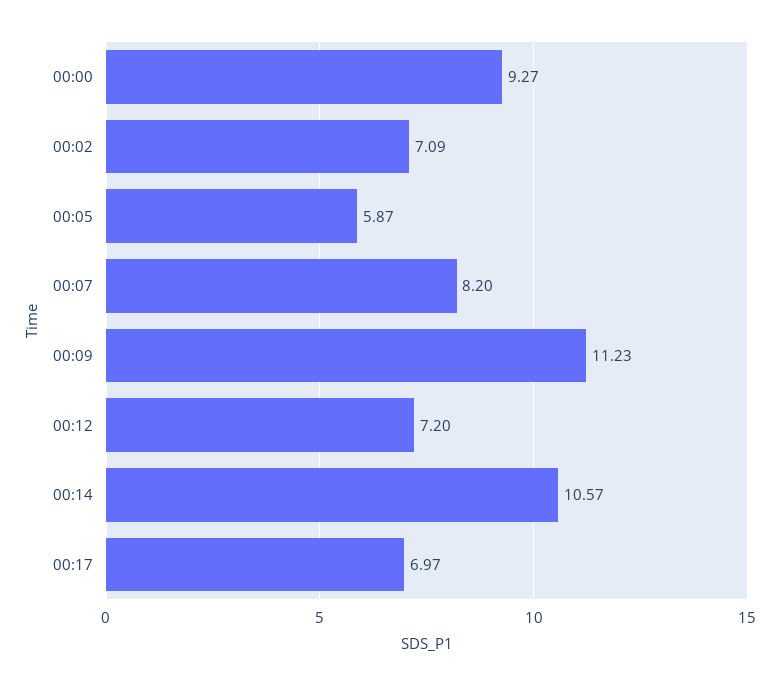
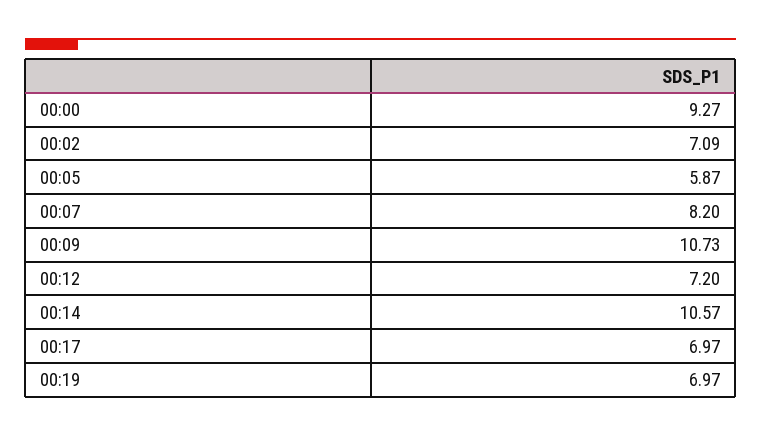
00:09: 11.23 -> 10.73
00:19: none -> 6.97

